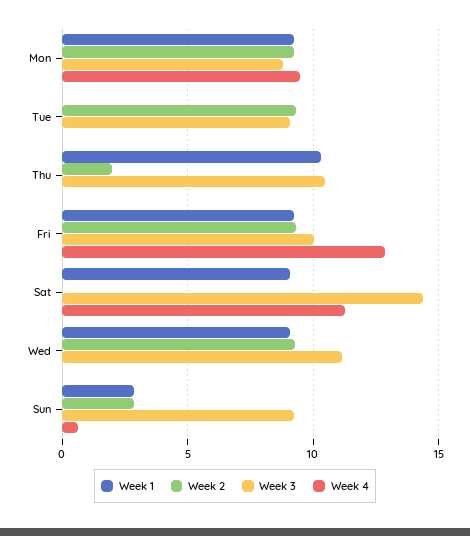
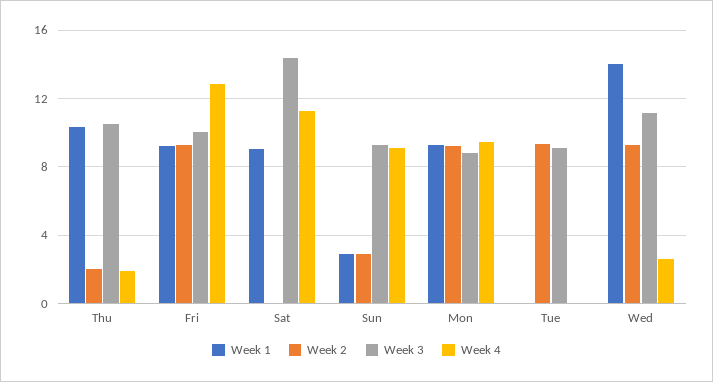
Week 4, Thu: 0 -> 2
Week 1, Wed: 9 -> 14
Week 4, Wed: 0 -> 2.5
Week 4, Sun: 0.5 -> 9

